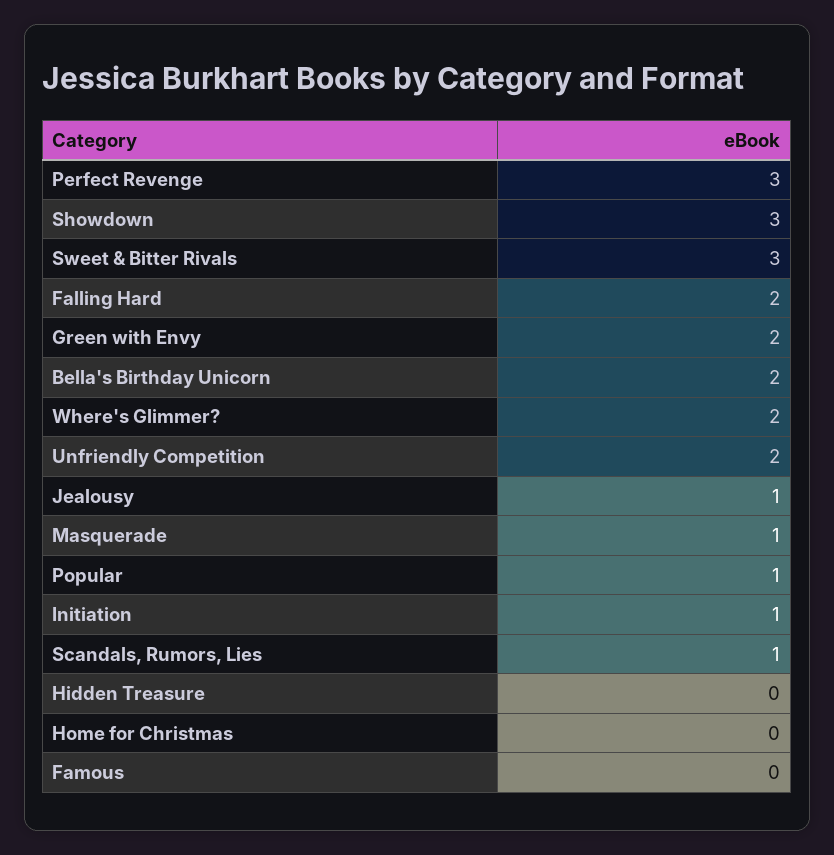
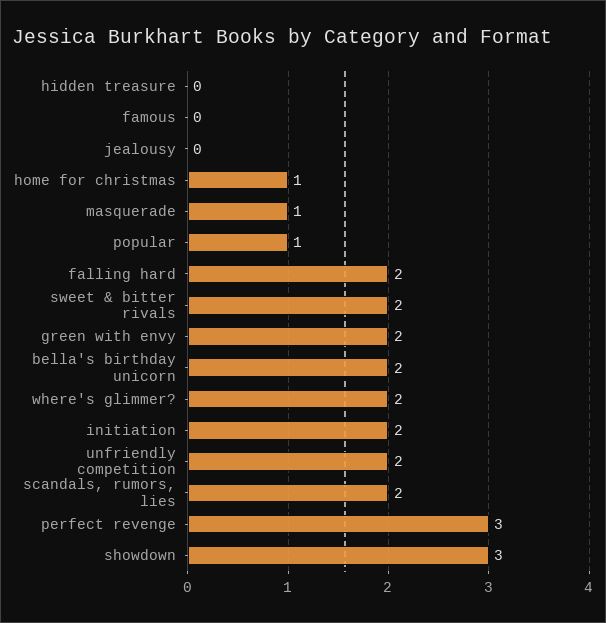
Sweet & Bitter Rivals: 3 -> 2
Jealousy: 1 -> 0
Initiation: 1 -> 2
Scandals, Rumors, Lies: 1 -> 2
Home for Christmas: 0 -> 1

